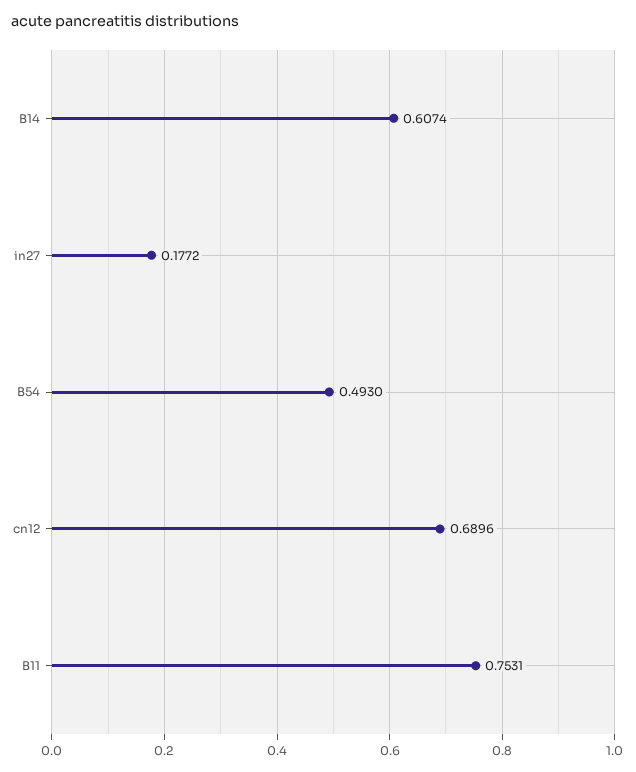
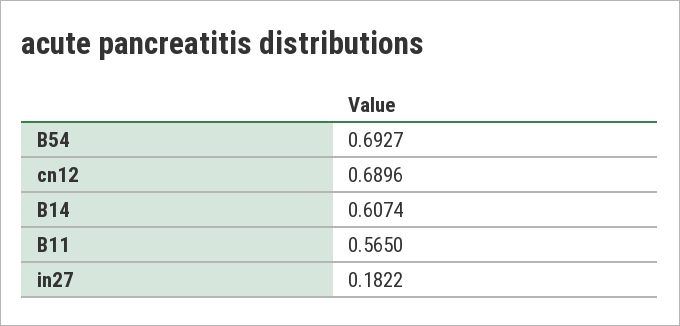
in27: 0.1772 -> 0.1822
B54: 0.493 -> 0.6927
B11: 0.7531 -> 0.565

